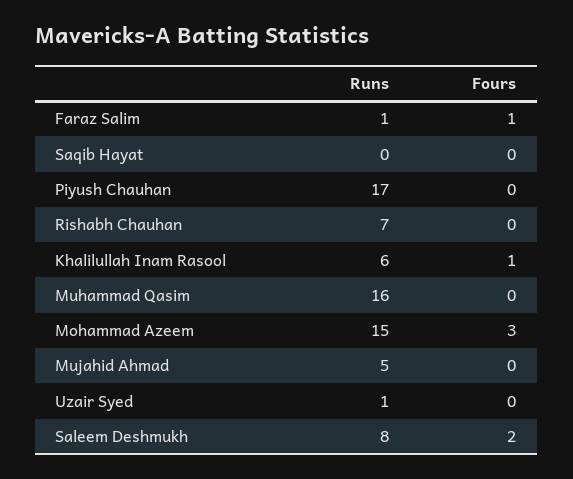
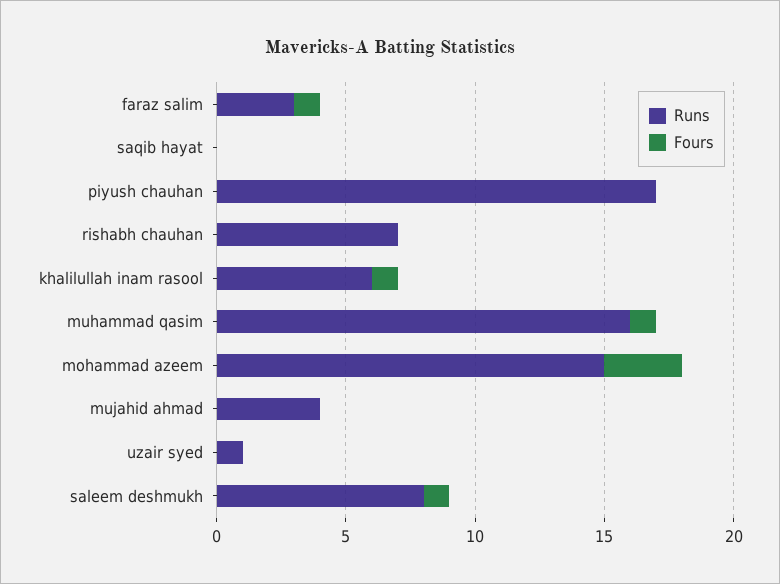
Runs, Faraz Salim: 1 -> 3
Fours, Muhammad Qasim: 0 -> 1
Runs, Mujahid Ahmad: 5 -> 4
Fours, Saleem Deshmukh: 2 -> 1

